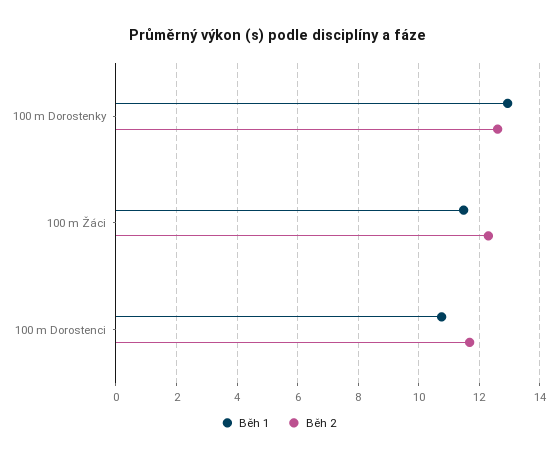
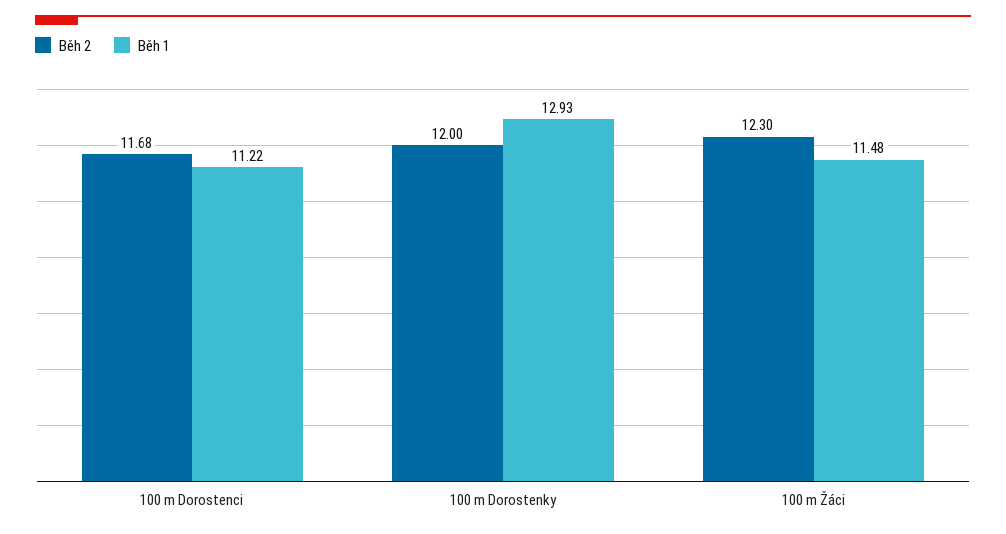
Běh 2, 100 m Dorostenky: 12.6 -> 12
Běh 1, 100 m Dorostenci: 10.8 -> 11.22

